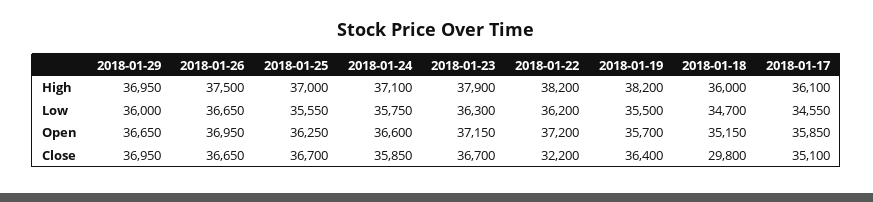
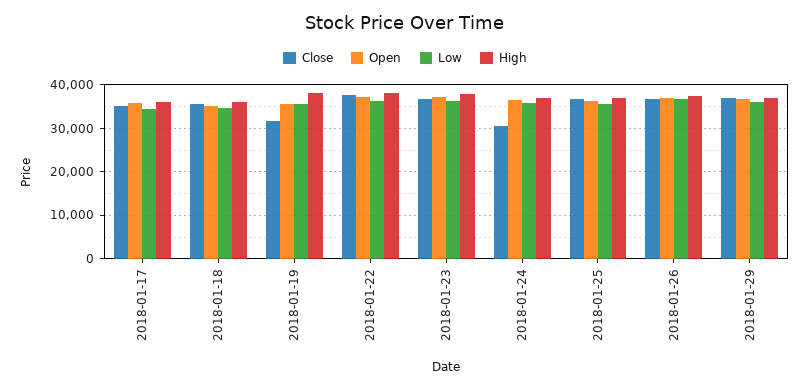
Close, 2018-01-24: 35850 -> 30000
Close, 2018-01-22: 32200 -> 38000
Close, 2018-01-19: 36400 -> 32000
Close, 2018-01-18: 29800 -> 36000

